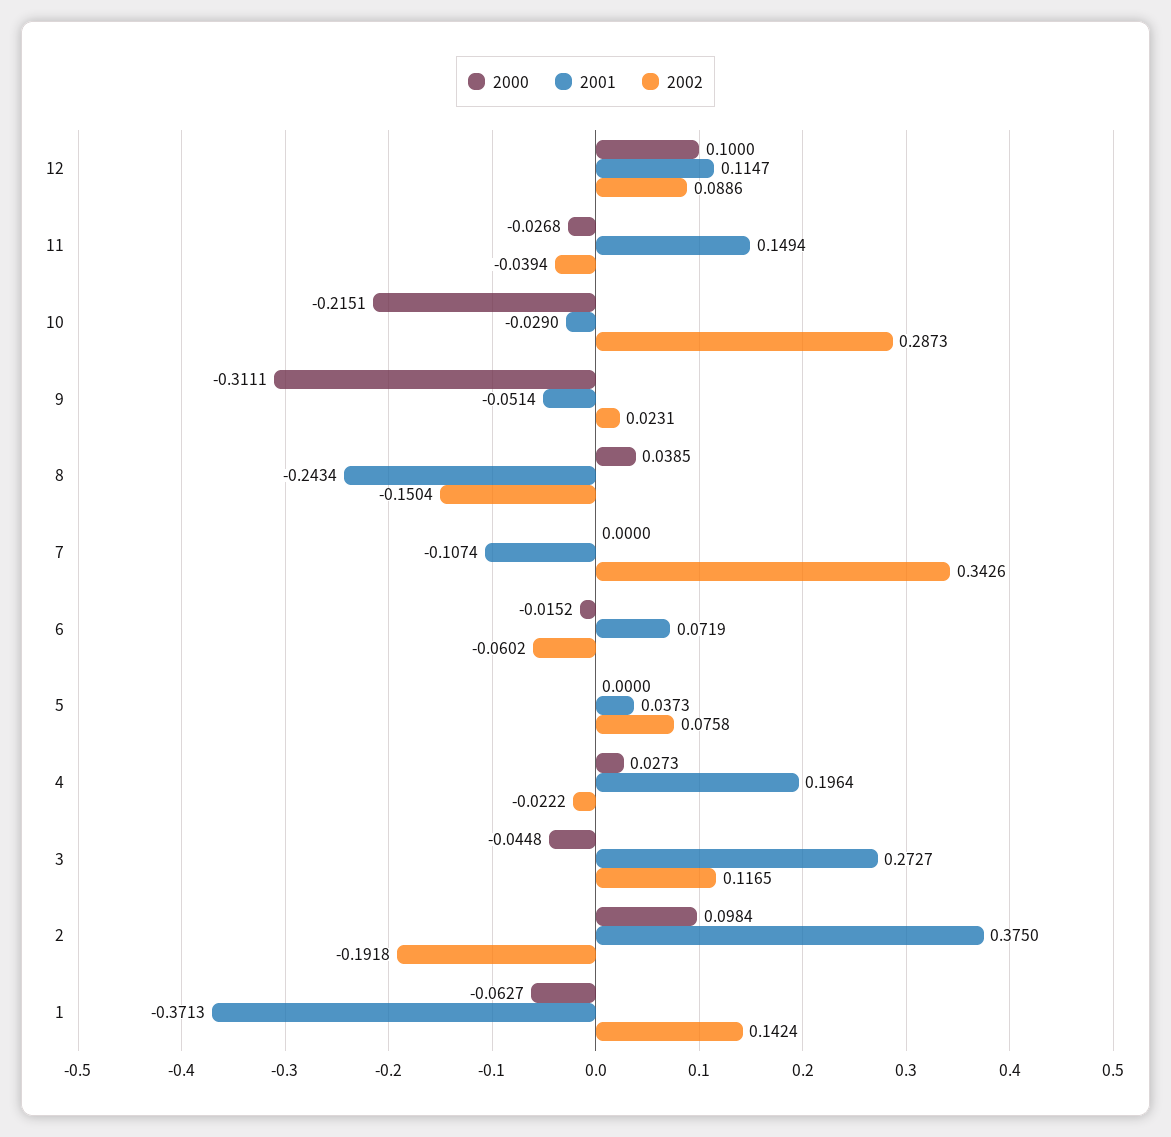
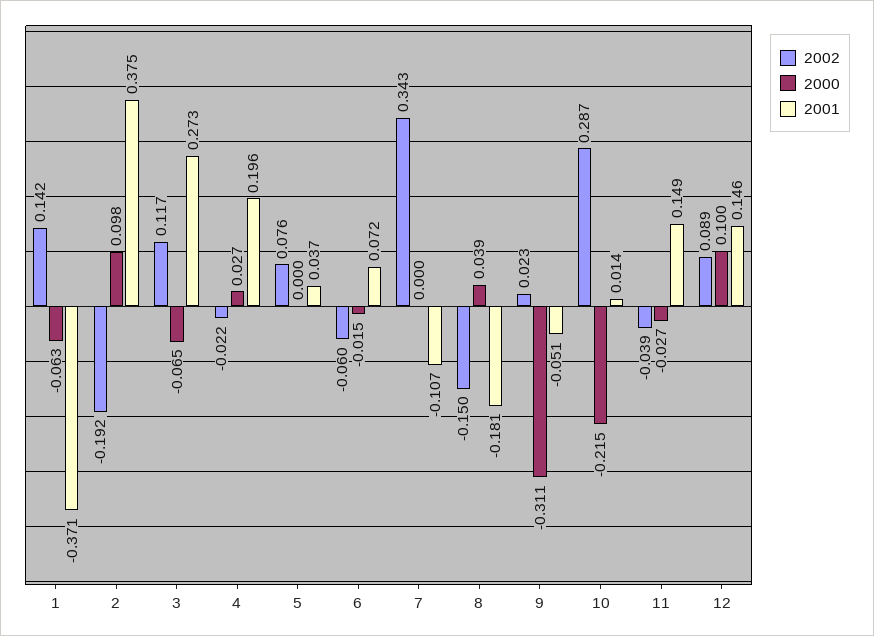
2001, 12: 0.1147 -> 0.146
2001, 10: -0.029 -> 0.014
2001, 8: -0.2434 -> -0.181
2000, 3: -0.0448 -> -0.065

